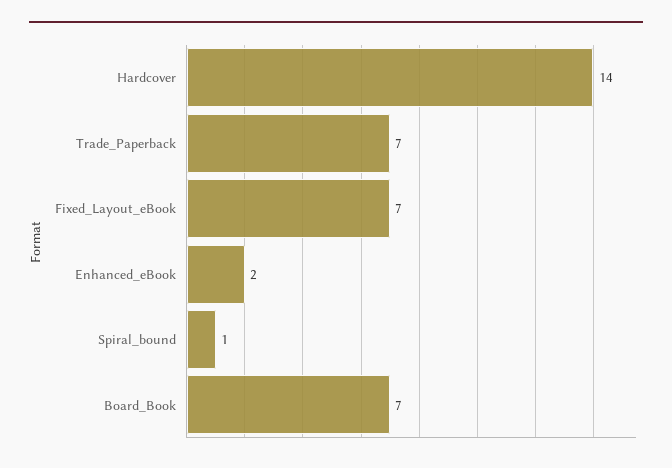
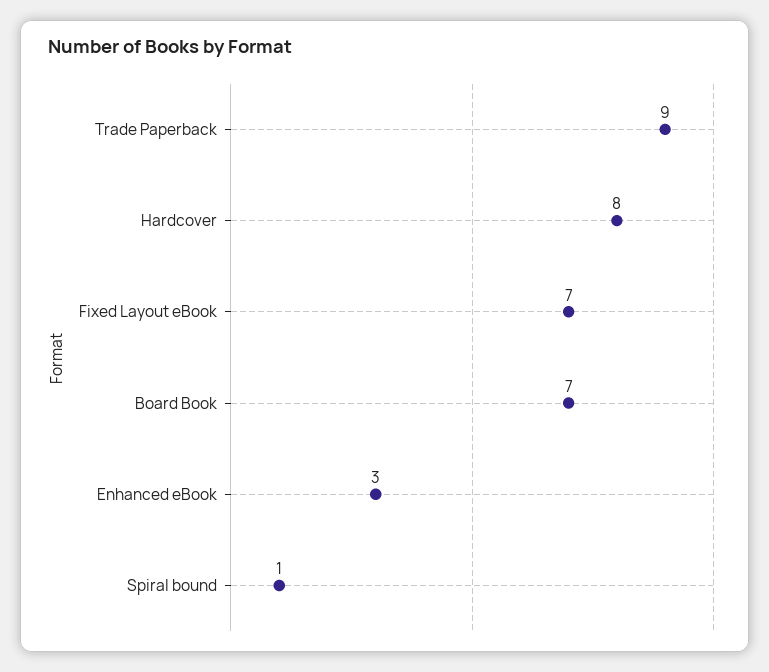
Hardcover: 14 -> 8
Trade_Paperback: 7 -> 9
Enhanced_eBook: 2 -> 3

